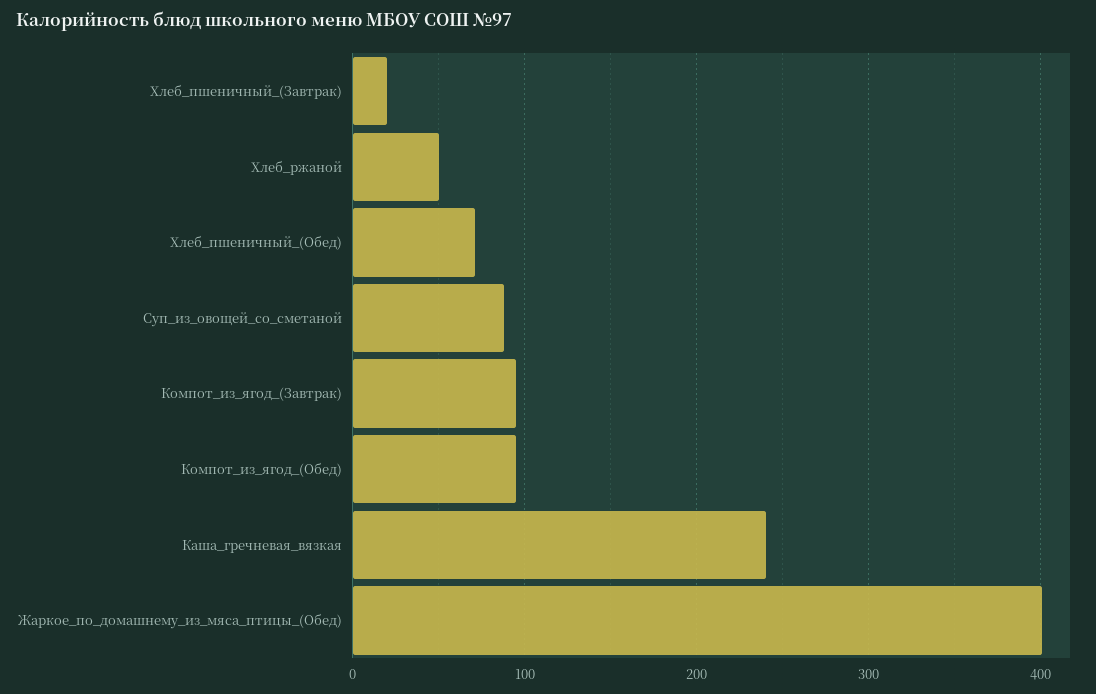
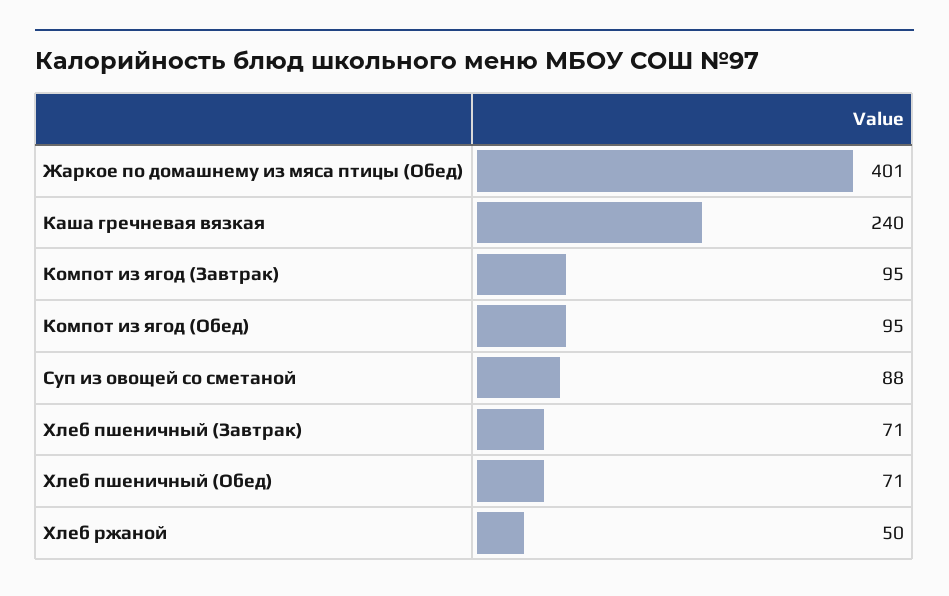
Хлеб_пшеничный_(Завтрак): 20 -> 71

